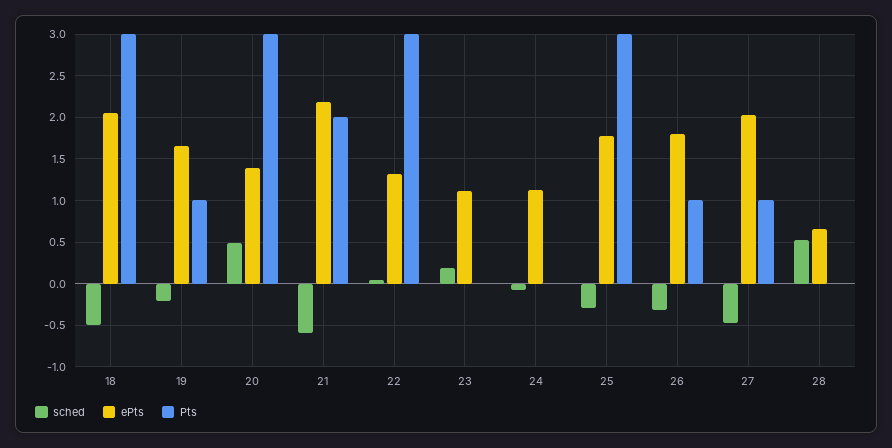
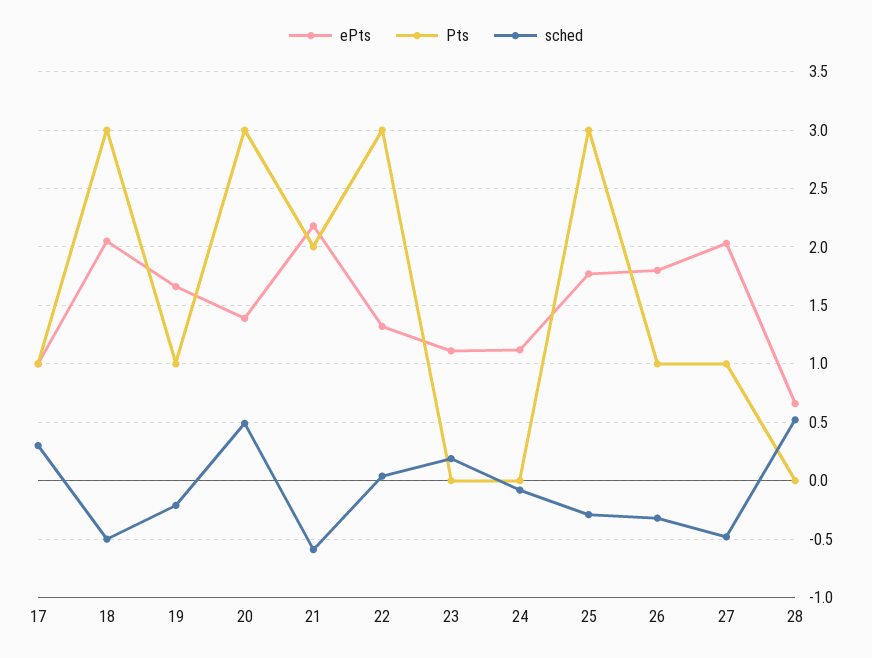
ePts, 17: none -> 1
Pts, 17: none -> 1
sched, 17: none -> 0.3

